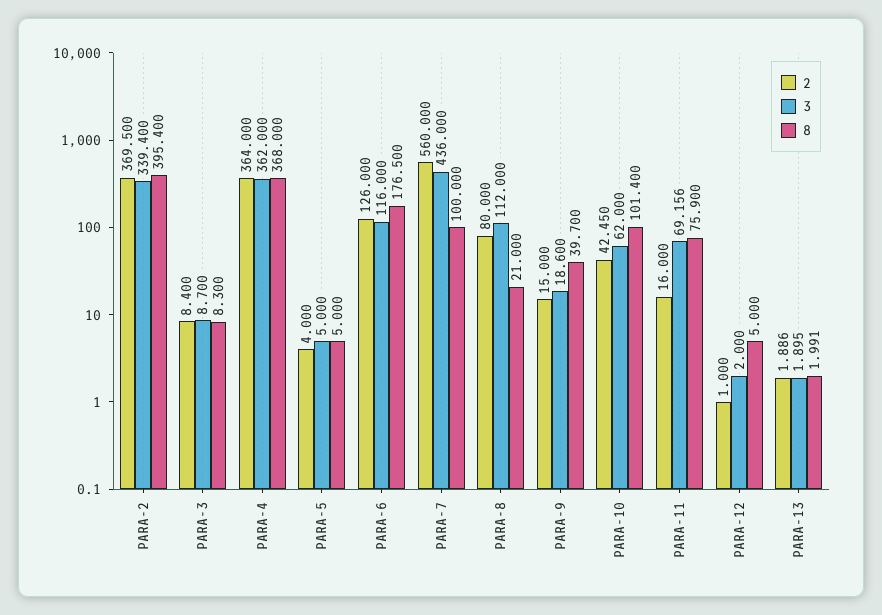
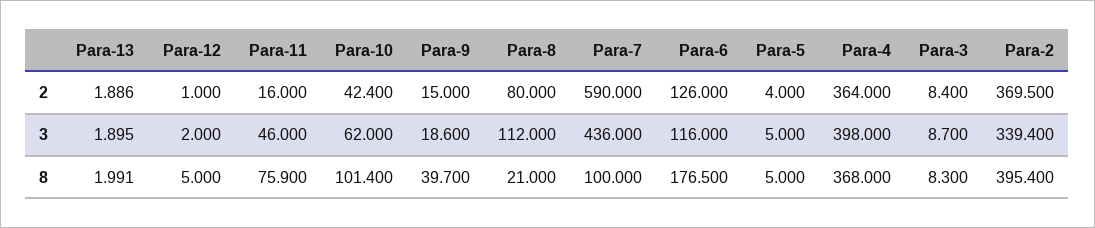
3, PARA-4: 362 -> 398
2, PARA-7: 560 -> 590
2, PARA-10: 42.45 -> 42.4
3, PARA-11: 69.156 -> 46

